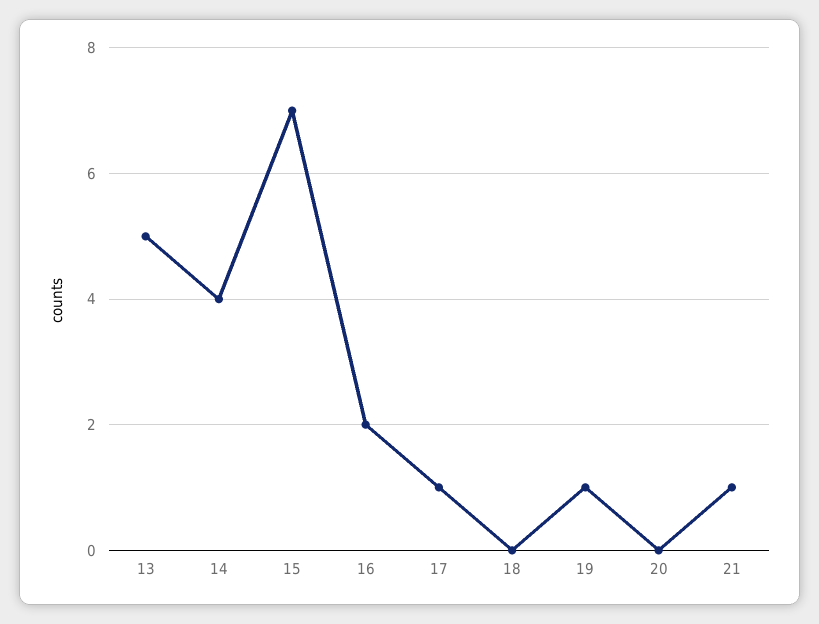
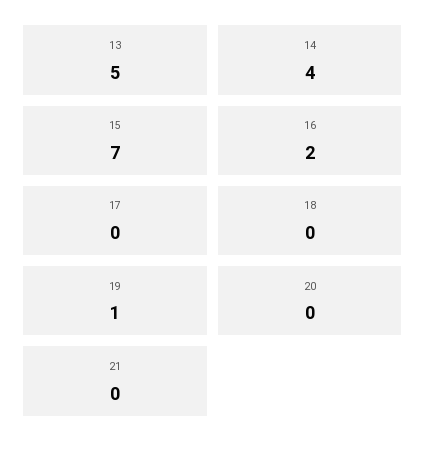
17: 1 -> 0
21: 1 -> 0

